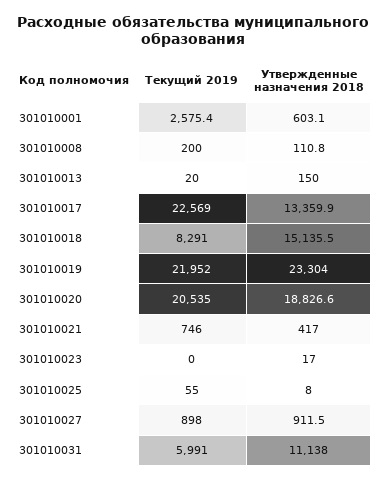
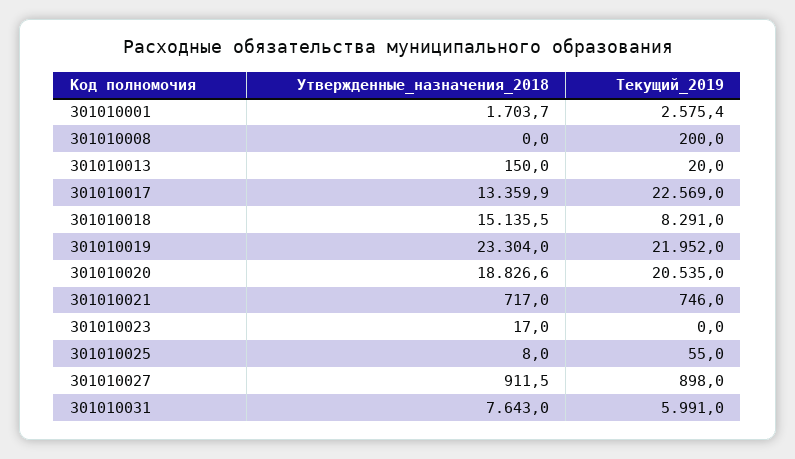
Утвержденные назначения 2018, 301010001: 603.1 -> 1703.7
Утвержденные назначения 2018, 301010008: 110.8 -> 0
Утвержденные назначения 2018, 301010021: 417 -> 717
Утвержденные назначения 2018, 301010031: 11138 -> 7643

